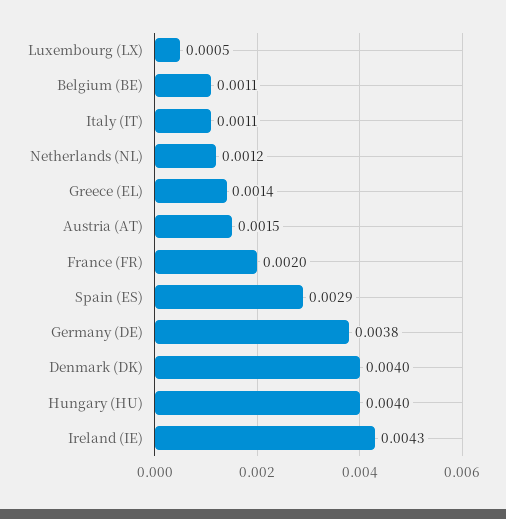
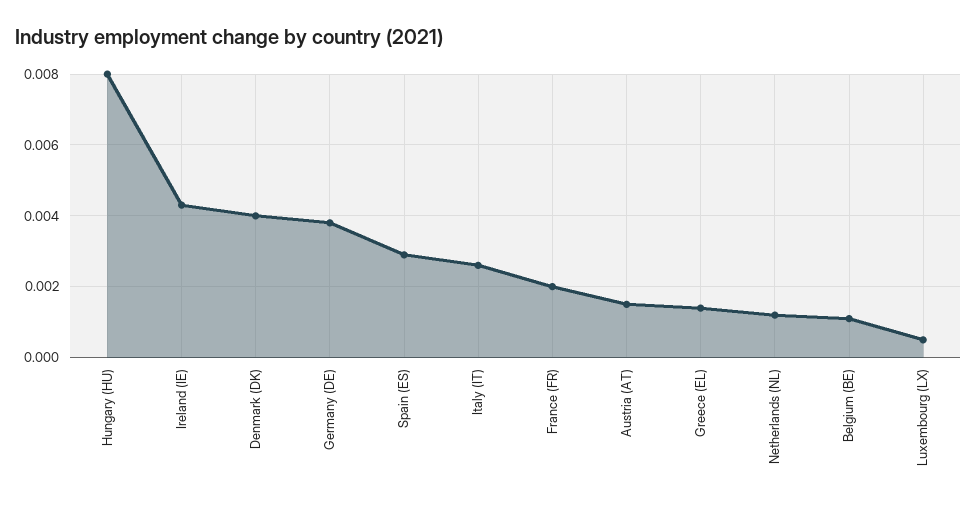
Italy (IT): 0.0011 -> 0.0025
Hungary (HU): 0.004 -> 0.008

